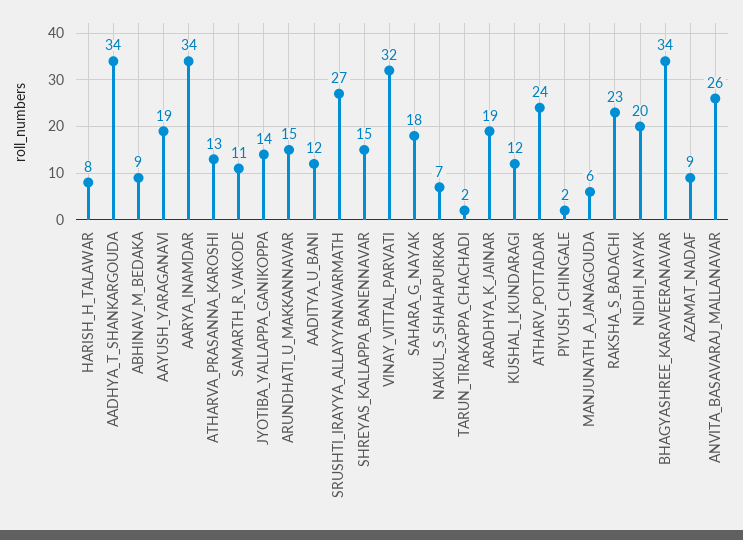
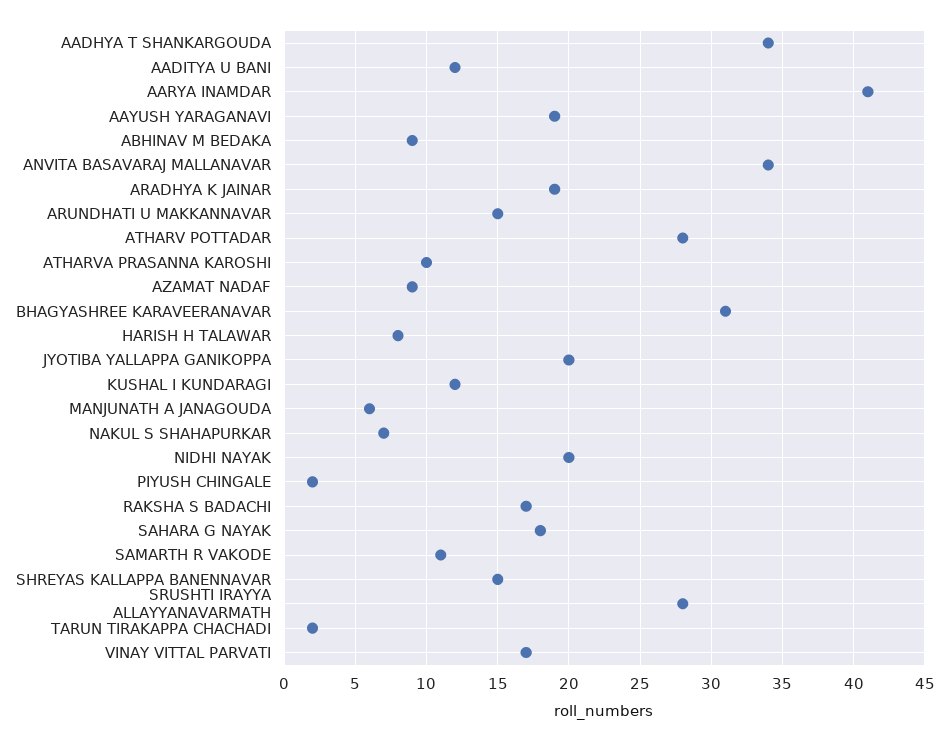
AARYA_INAMDAR: 34 -> 41
ATHARVA_PRASANNA_KAROSHI: 13 -> 10
JYOTIBA_YALLAPPA_GANIKOPPA: 14 -> 20
SRUSHTI_IRAYYA_ALLAYYANAVARMATH: 27 -> 28
VINAY_VITTAL_PARVATI: 32 -> 17
ATHARV_POTTADAR: 24 -> 28
RAKSHA_S_BADACHI: 23 -> 17
BHAGYASHREE_KARAVEERANAVAR: 34 -> 31
ANVITA_BASAVARAJ_MALLANAVAR: 26 -> 34

